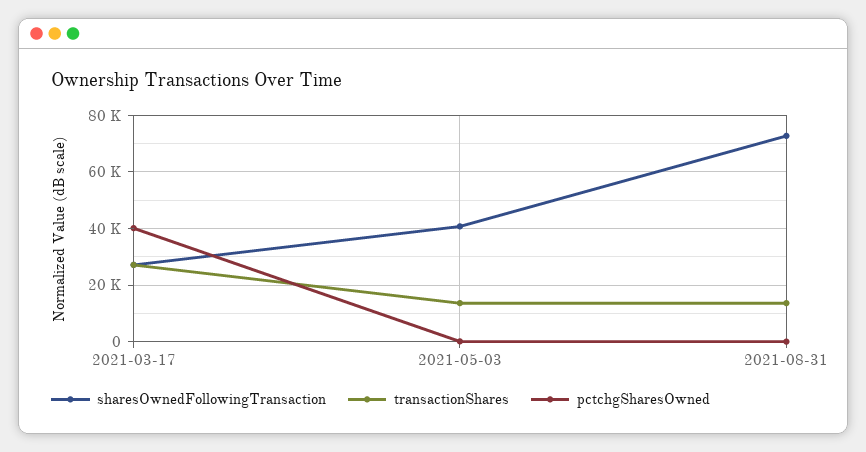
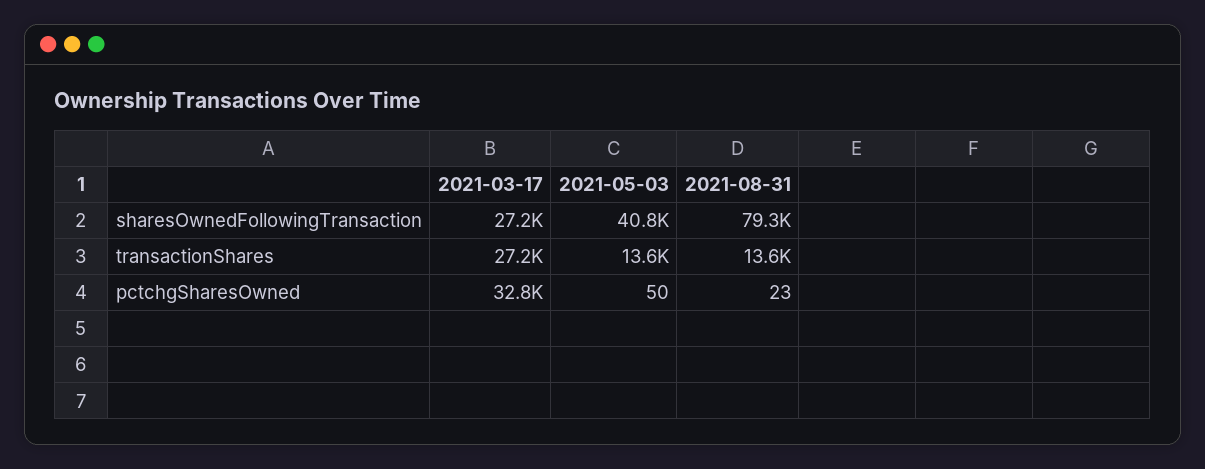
pctchgSharesOwned, 2021-03-17: 40000 -> 32800
sharesOwnedFollowingTransaction, 2021-08-31: 72500 -> 79300

